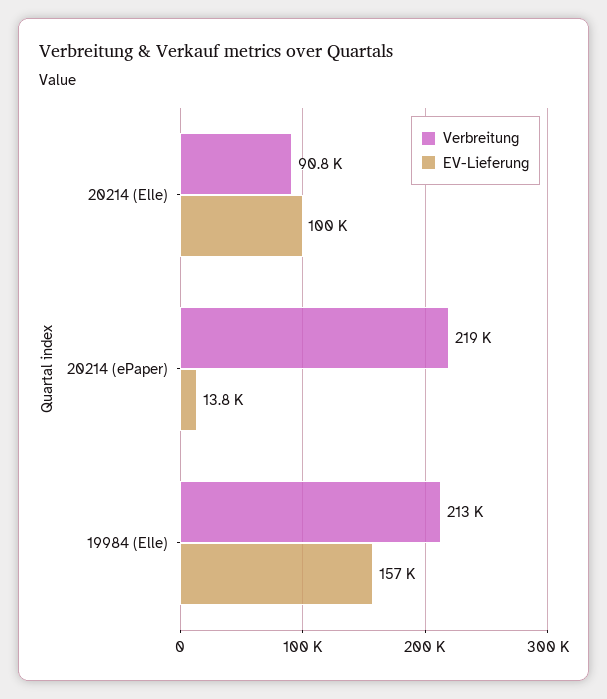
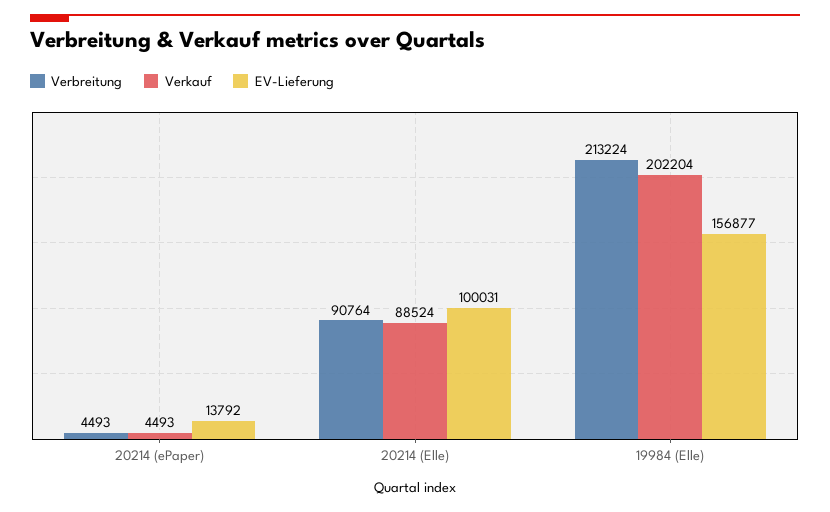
Verbreitung, 20214 (ePaper): 219000 -> 4493
Verkauf, 20214 (ePaper): none -> 4493
Verkauf, 20214 (Elle): none -> 88524
Verkauf, 19984 (Elle): none -> 202204

